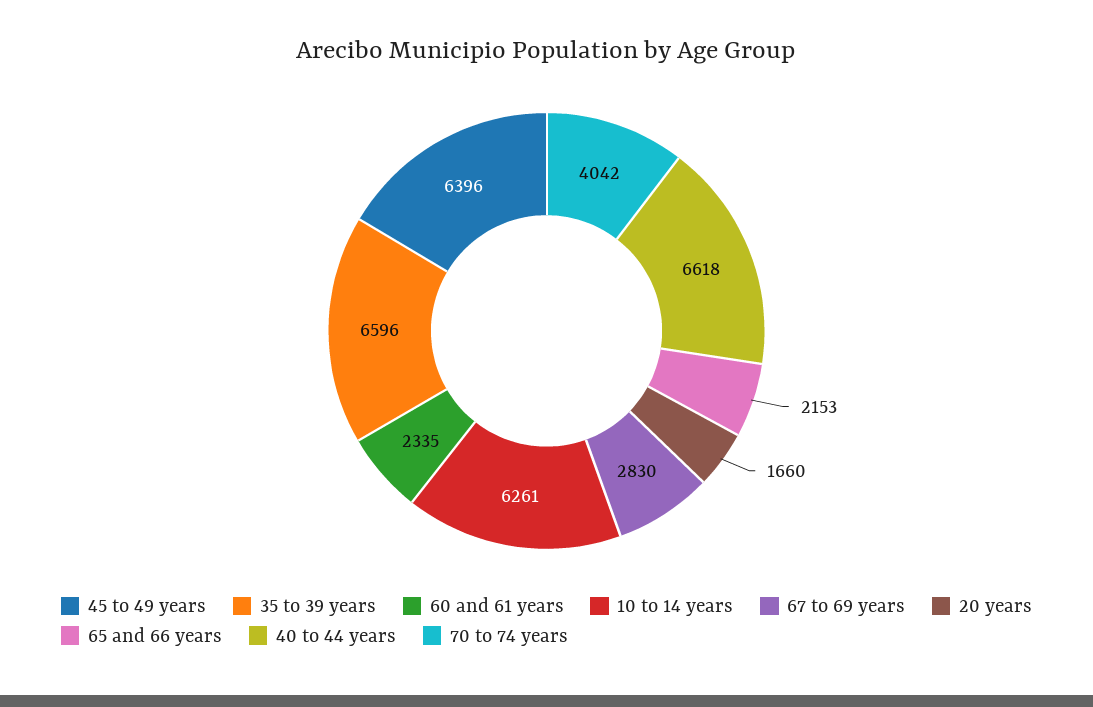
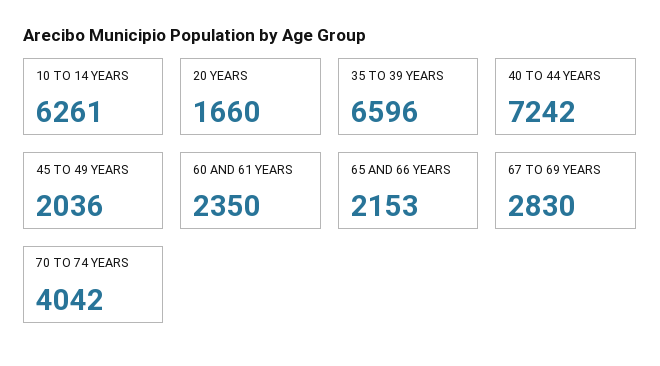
45 to 49 years: 6396 -> 2036
60 and 61 years: 2335 -> 2350
40 to 44 years: 6618 -> 7242

